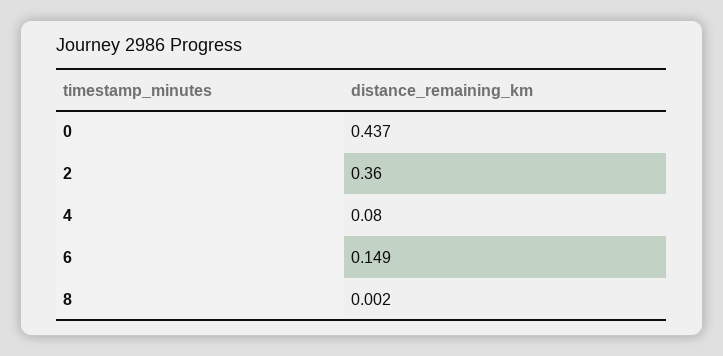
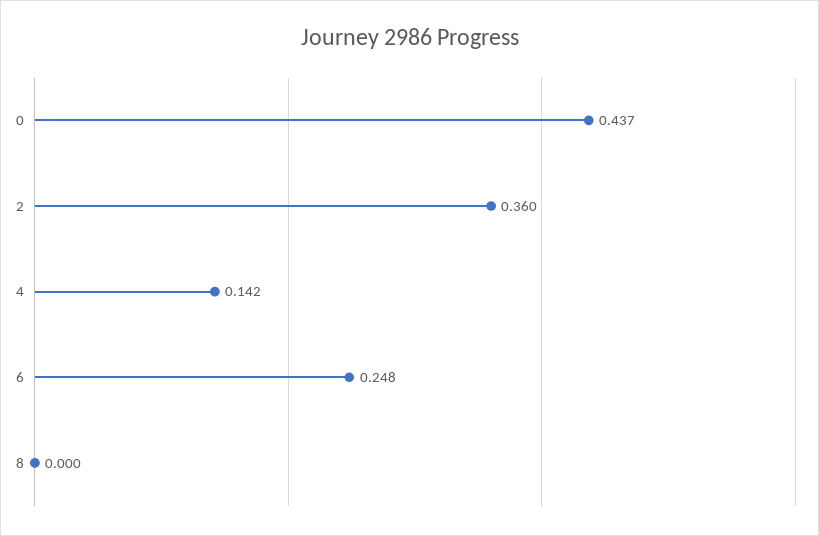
4: 0.08 -> 0.142
6: 0.149 -> 0.248
8: 0.002 -> 0

